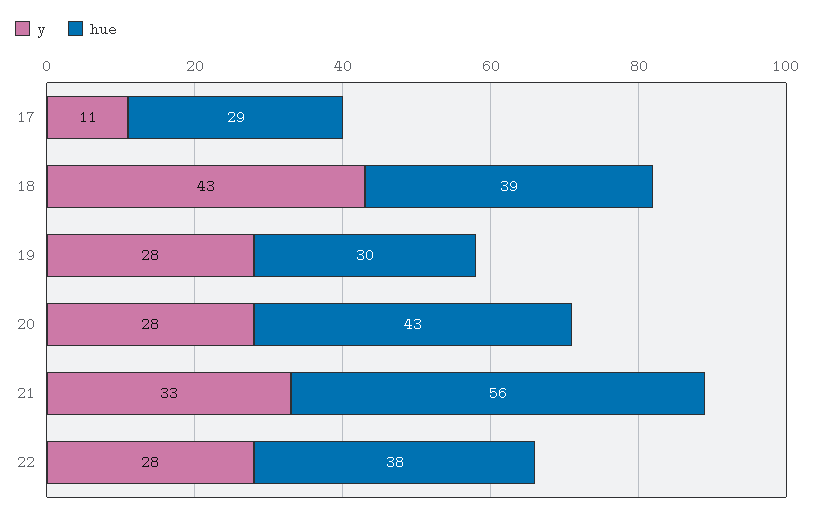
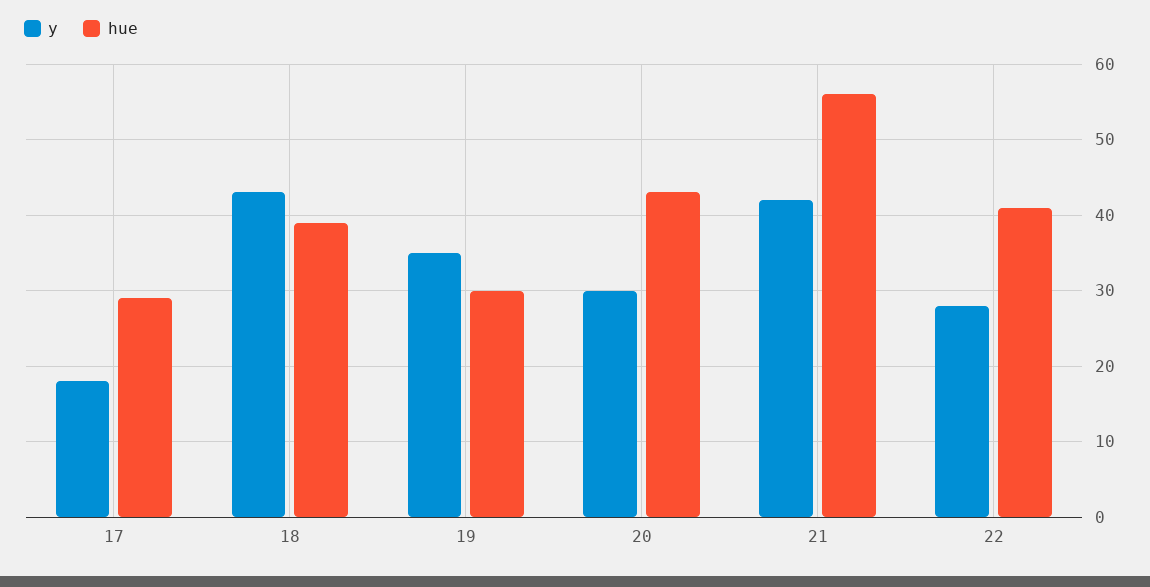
y, 17: 11 -> 18
y, 19: 28 -> 35
y, 20: 28 -> 30
y, 21: 33 -> 42
hue, 22: 38 -> 41

